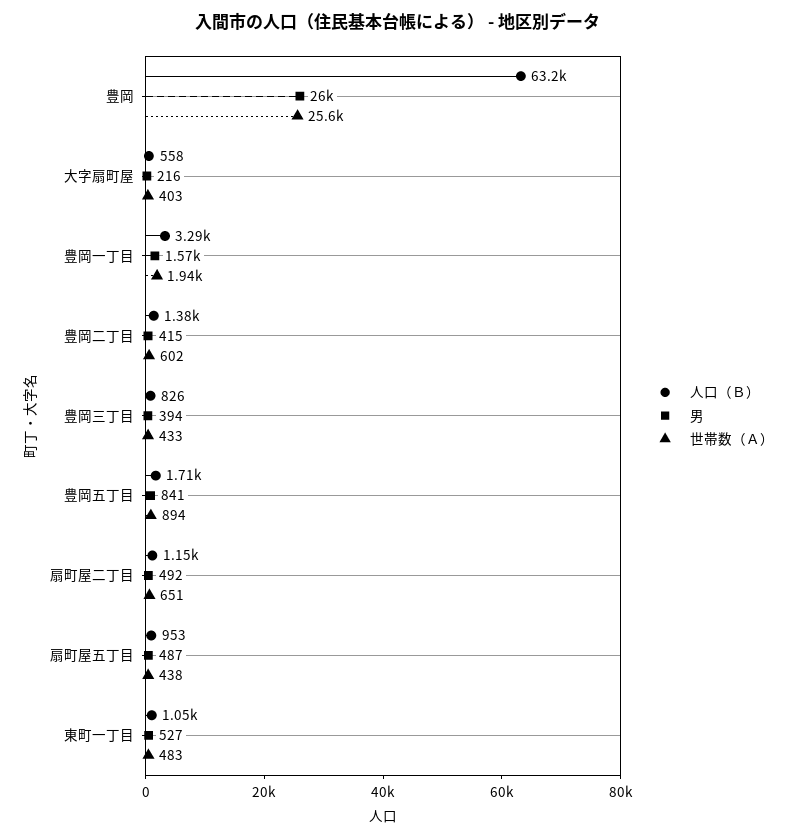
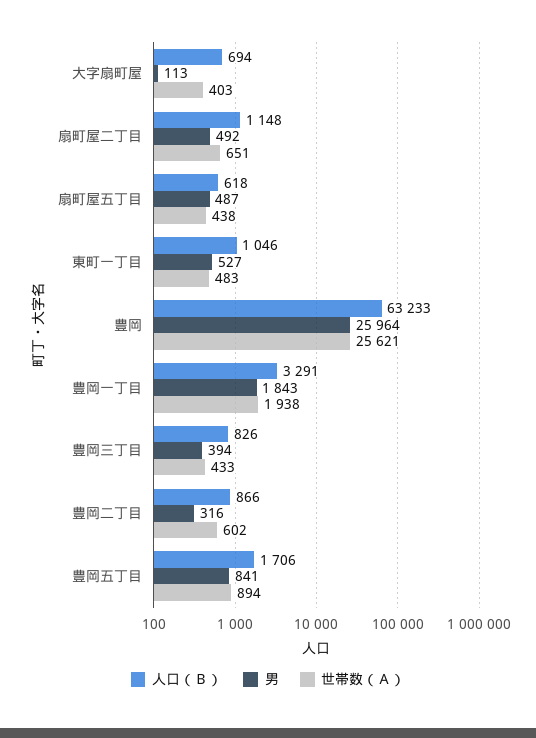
人口（Ｂ）, 大字扇町屋: 558 -> 694
男, 大字扇町屋: 216 -> 113
男, 豊岡一丁目: 1570 -> 1843
人口（Ｂ）, 豊岡二丁目: 1380 -> 866
男, 豊岡二丁目: 415 -> 316
人口（Ｂ）, 扇町屋五丁目: 953 -> 618

